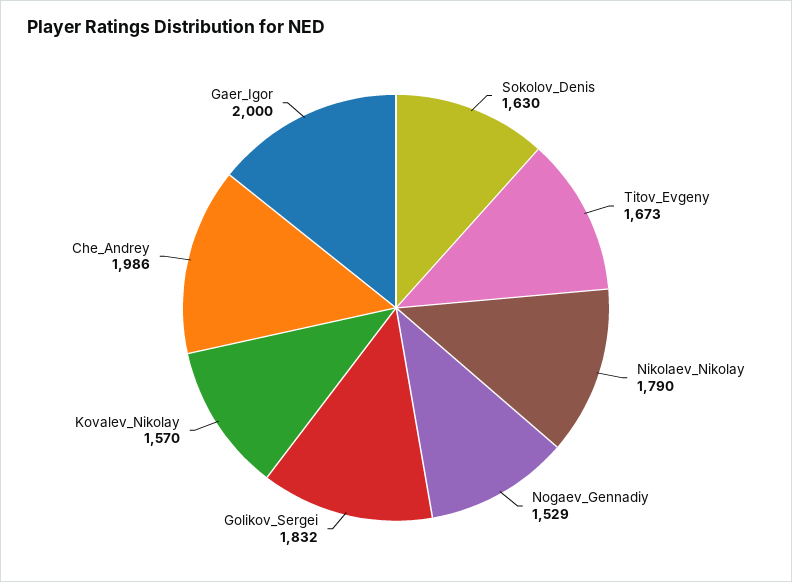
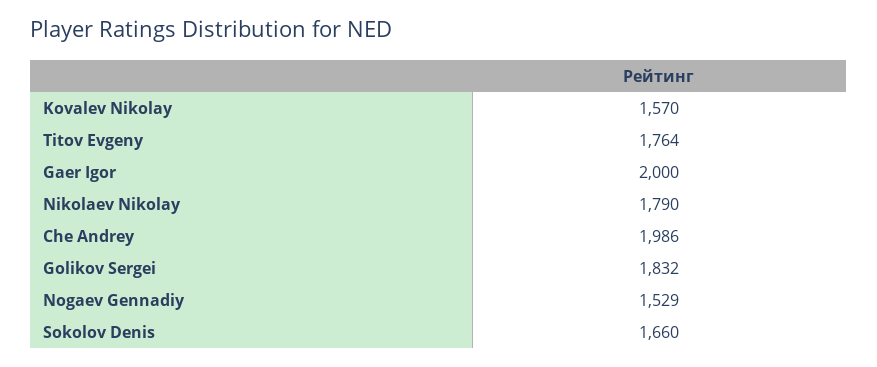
Sokolov_Denis: 1630 -> 1660
Titov_Evgeny: 1673 -> 1764

